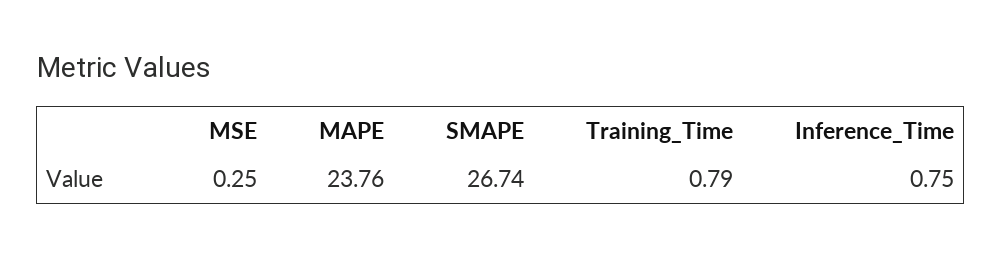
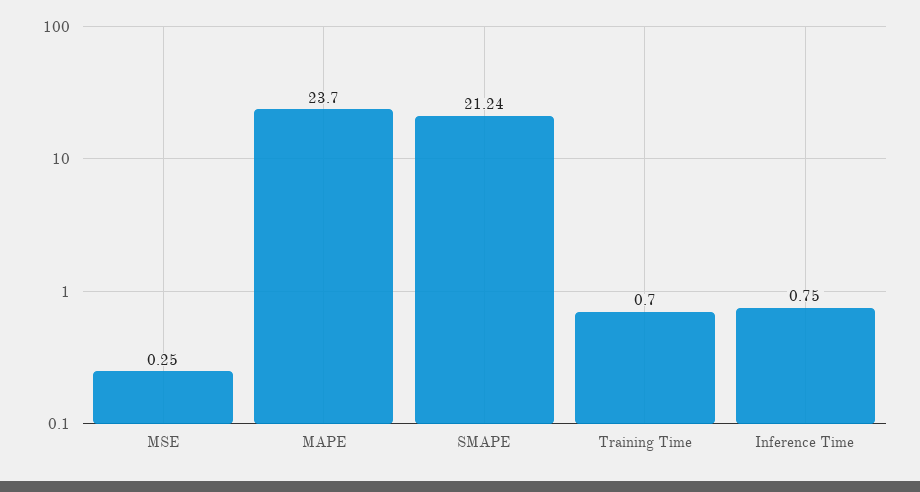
MAPE: 23.76 -> 23.7
SMAPE: 26.74 -> 21.24
Training_Time: 0.79 -> 0.7

